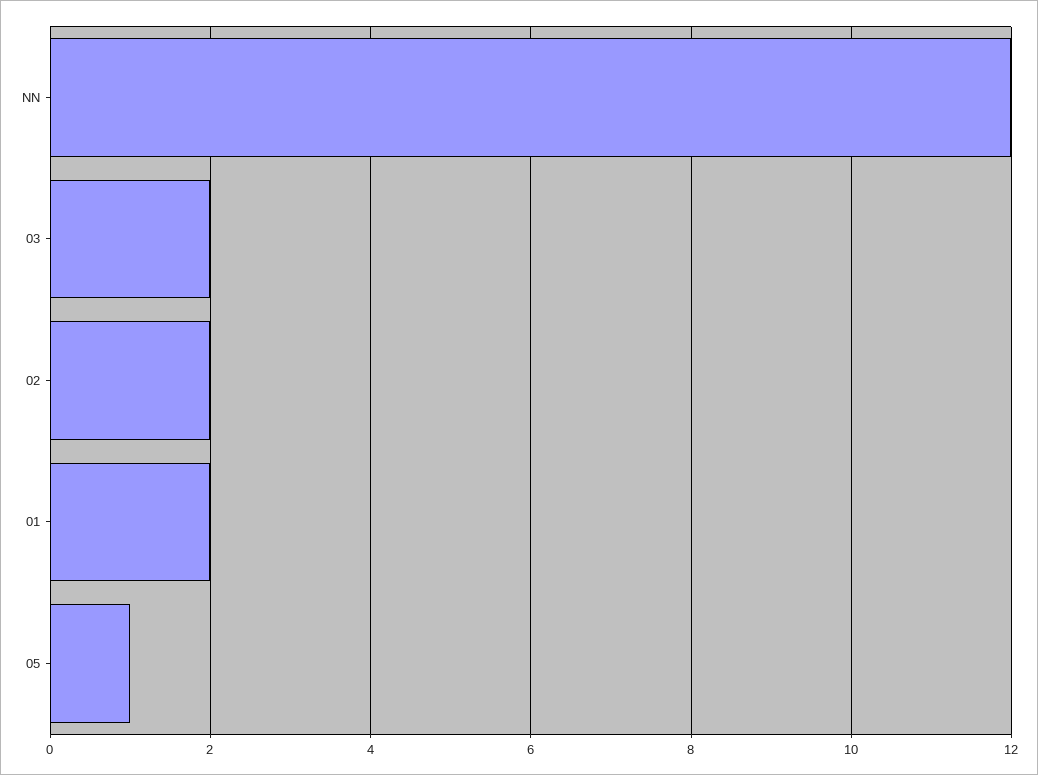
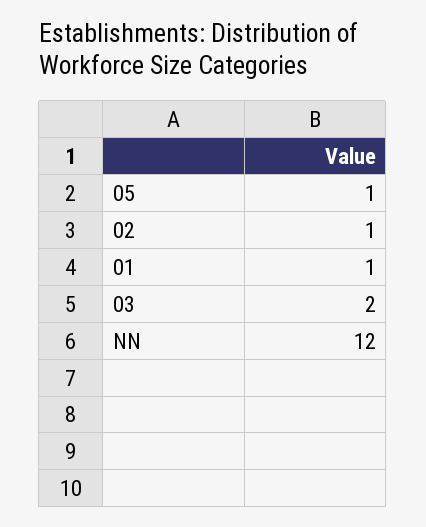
02: 2 -> 1
01: 2 -> 1

